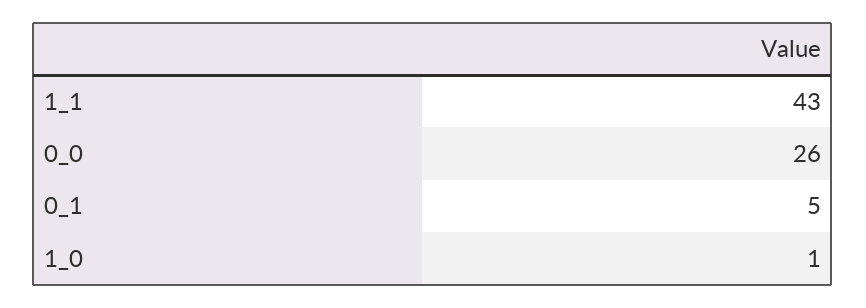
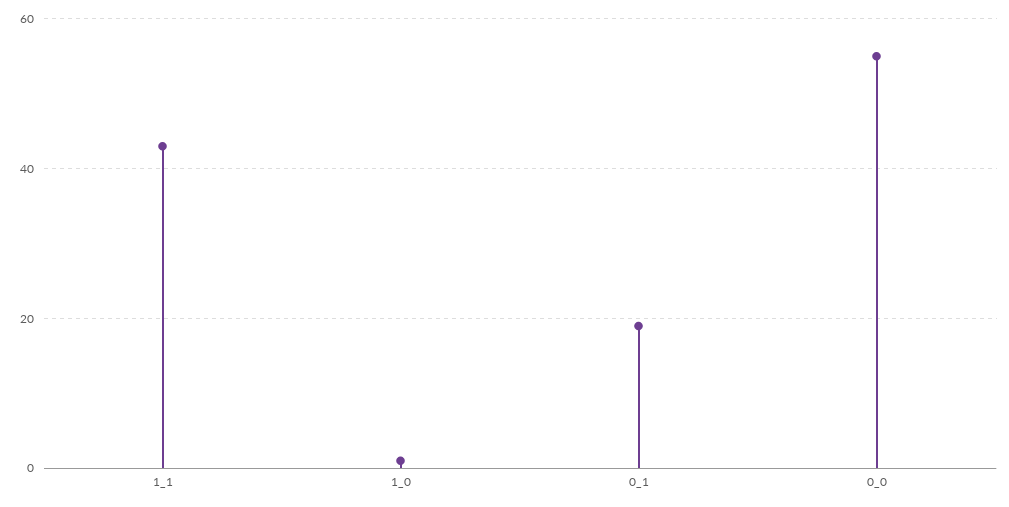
0_0: 26 -> 55
0_1: 5 -> 20

